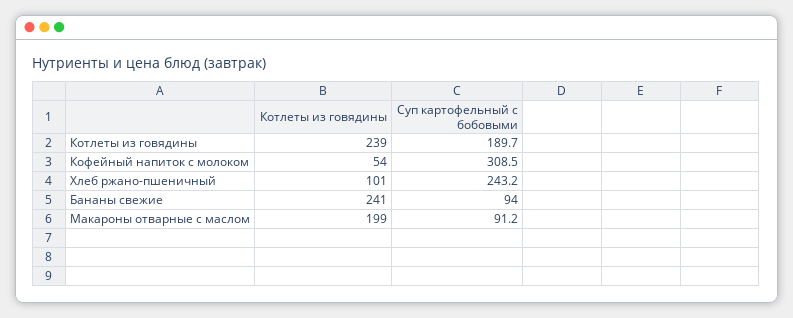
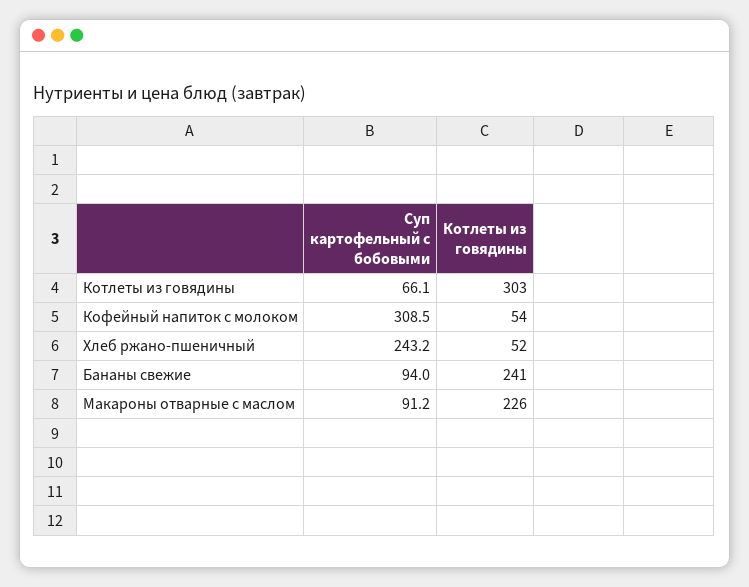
Котлеты из говядины, Котлеты из говядины: 239 -> 303
Суп картофельный с бобовыми, Котлеты из говядины: 189.7 -> 66.1
Котлеты из говядины, Хлеб ржано-пшеничный: 101 -> 52
Котлеты из говядины, Макароны отварные с маслом: 199 -> 226

